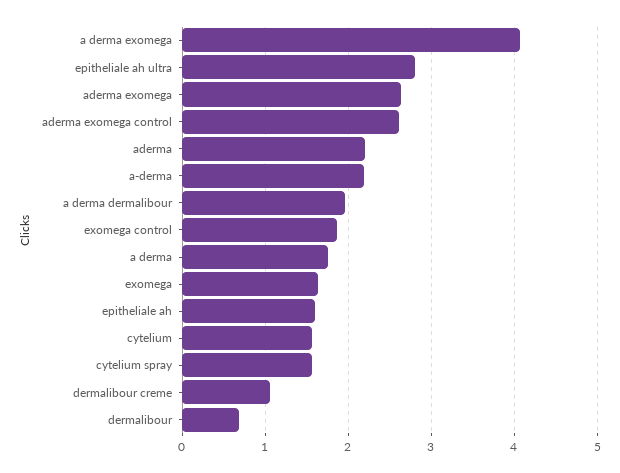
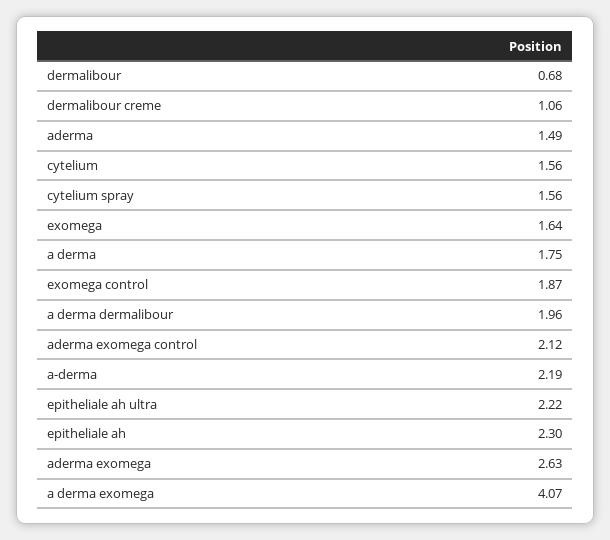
epitheliale ah ultra: 2.8 -> 2.22
aderma exomega control: 2.6 -> 2.12
aderma: 2.2 -> 1.49
epitheliale ah: 1.6 -> 2.3

